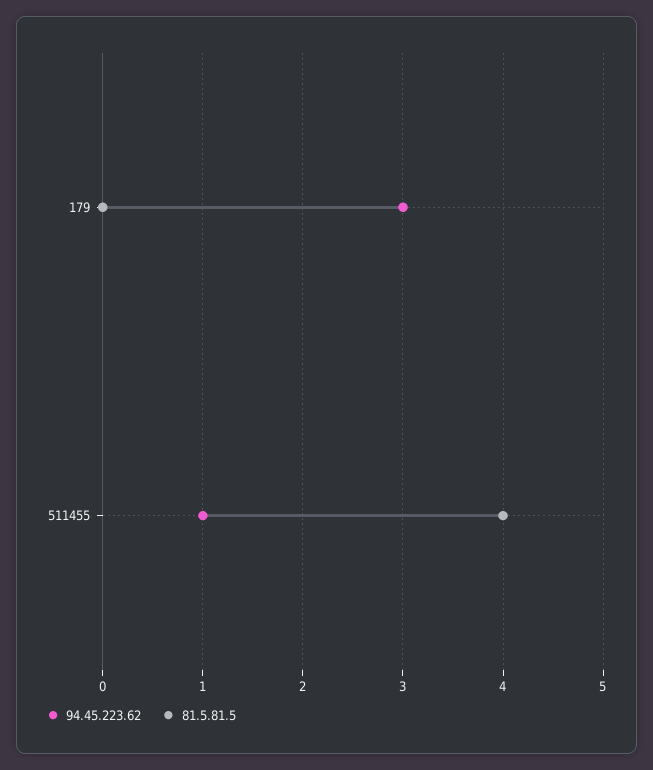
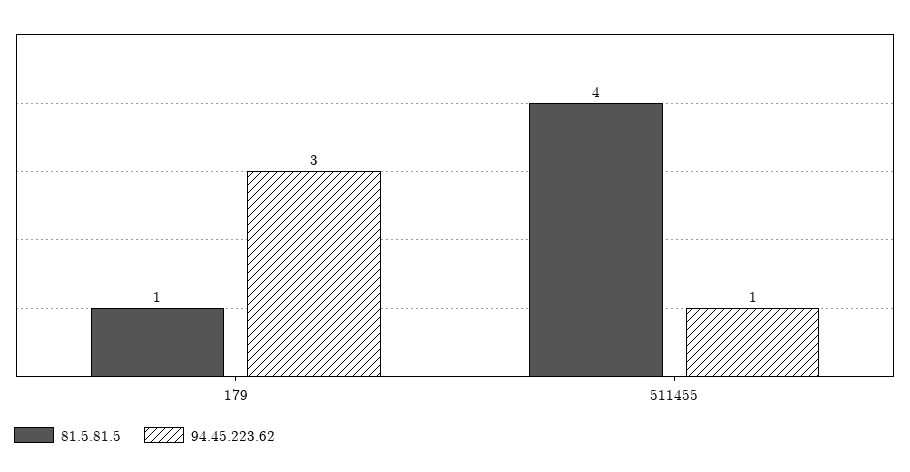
81.5.81.5, 179: 0 -> 1

